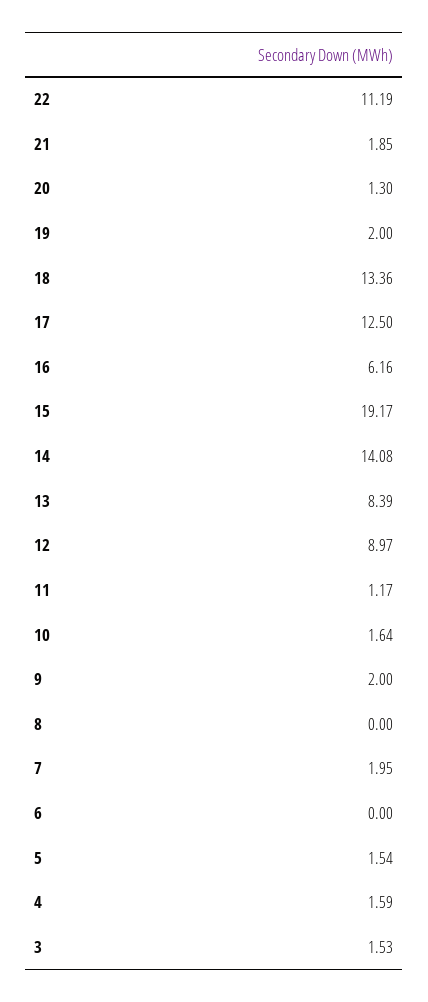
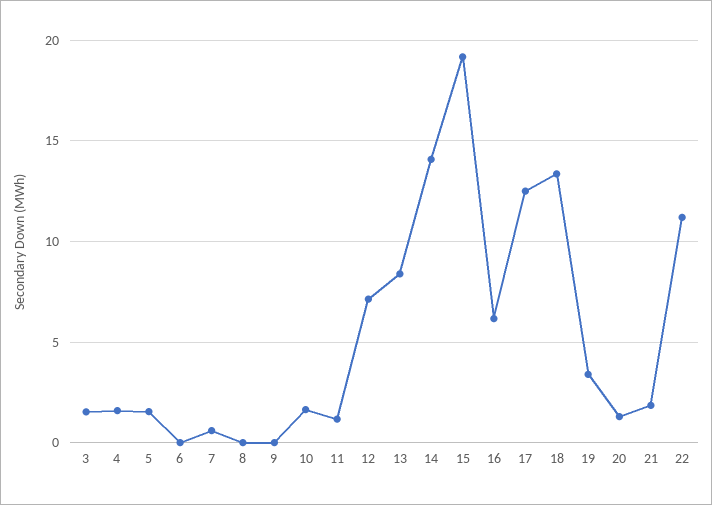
19: 2 -> 3.5
12: 8.97 -> 7
9: 2 -> 0
7: 1.95 -> 0.5

